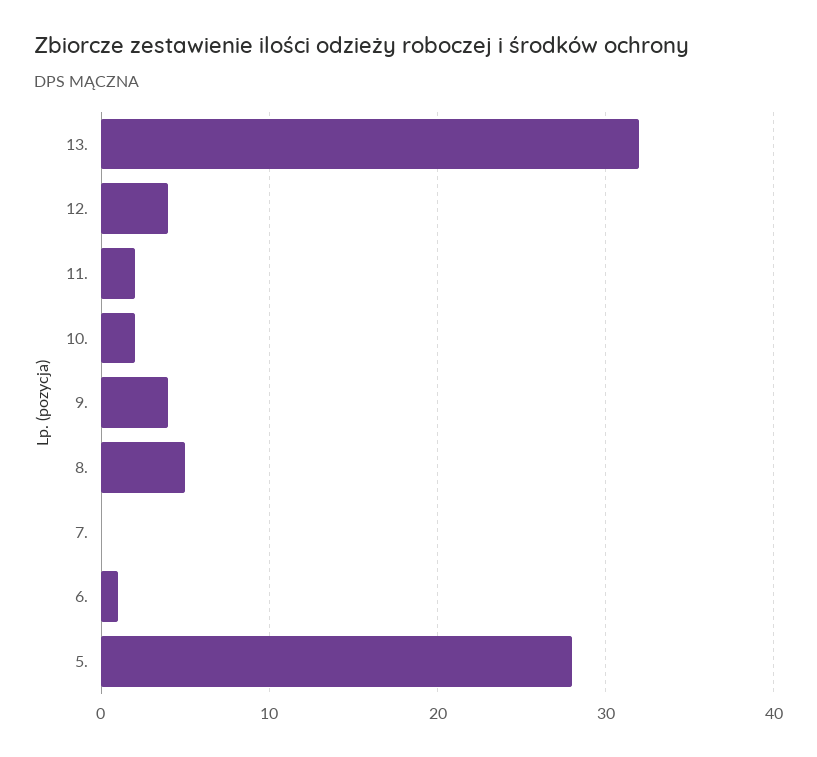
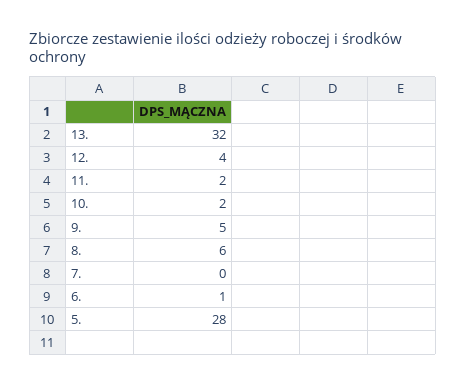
9.: 4 -> 5
8.: 5 -> 6

